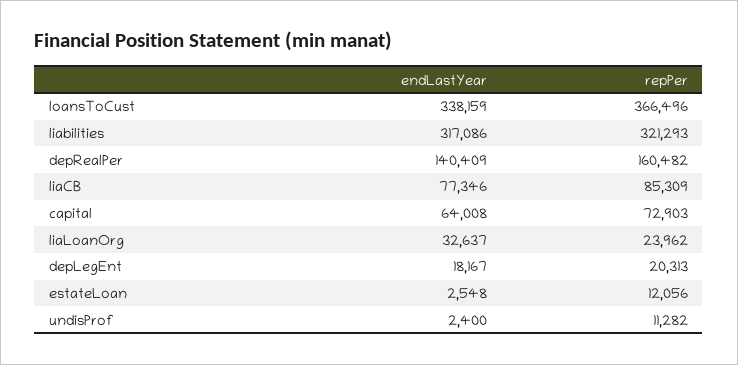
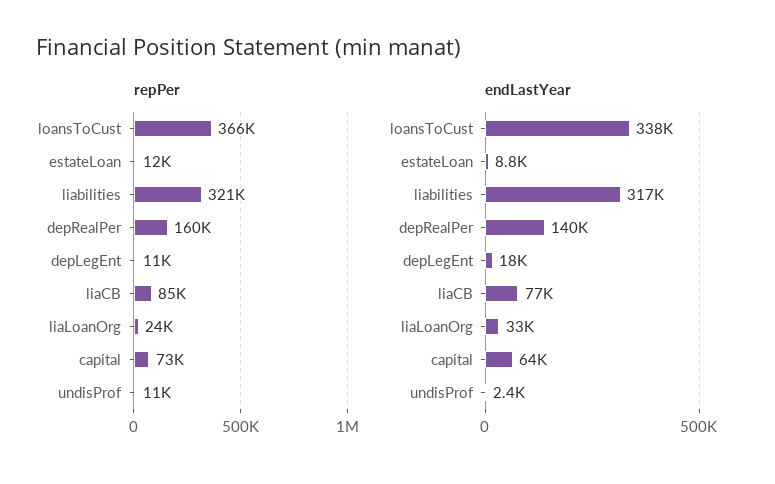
repPer, depLegEnt: 20313 -> 11000
endLastYear, estateLoan: 2548 -> 8800

